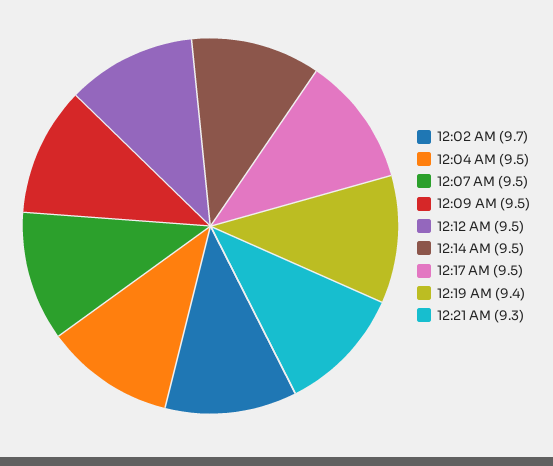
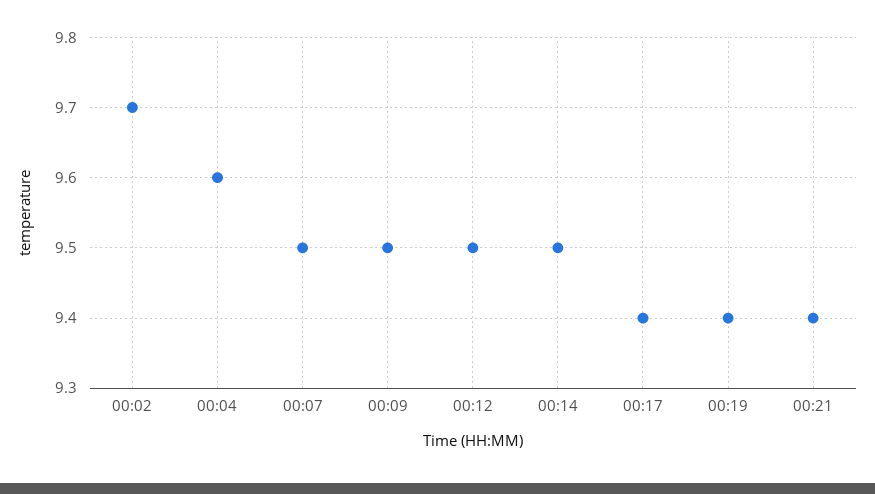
12:04 AM: 9.5 -> 9.6
12:17 AM: 9.5 -> 9.4
12:21 AM: 9.3 -> 9.4

